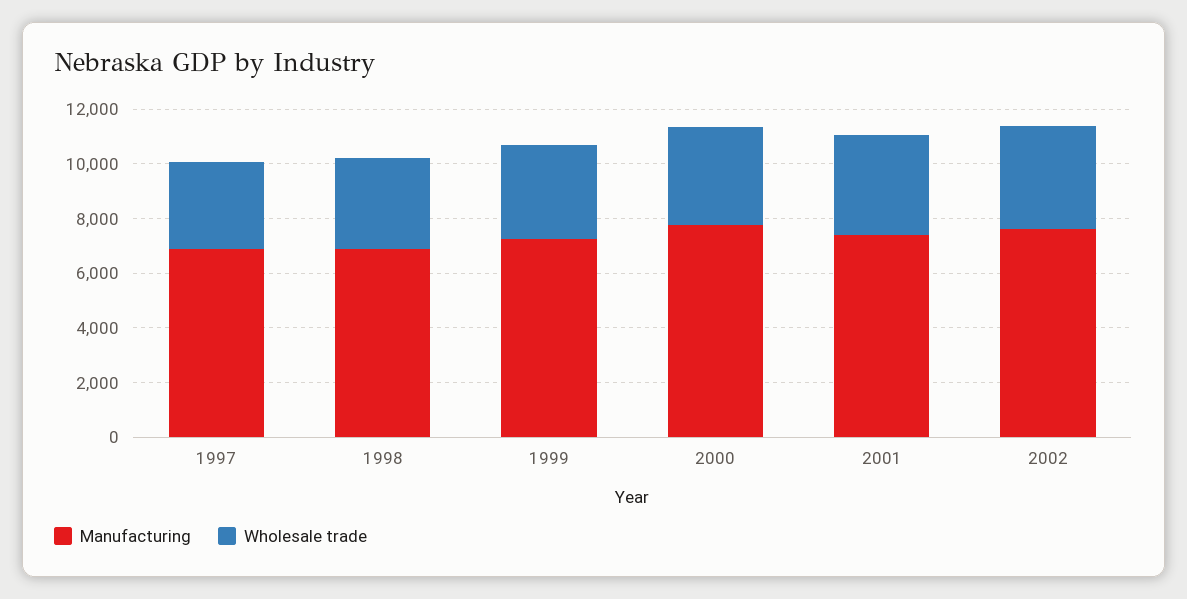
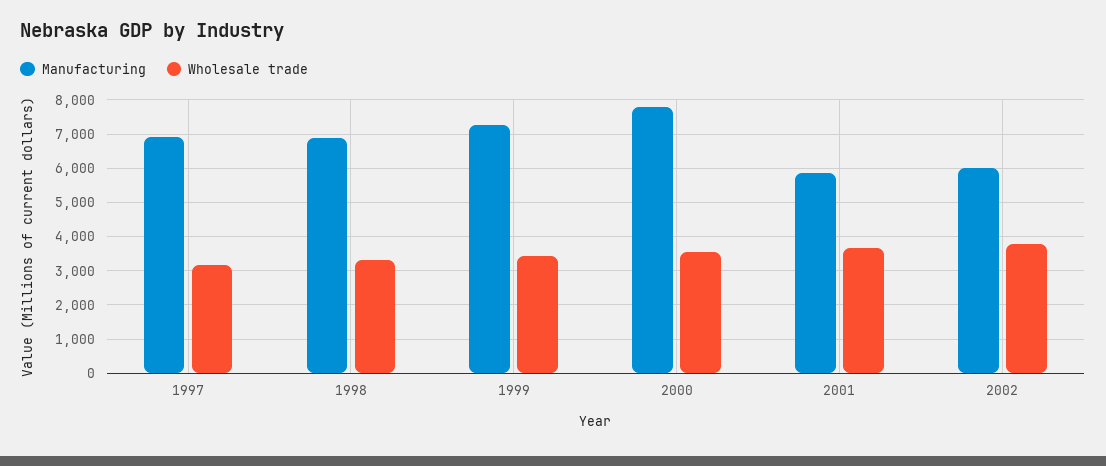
Manufacturing, 2001: 7500 -> 5800
Manufacturing, 2002: 7500 -> 6000

